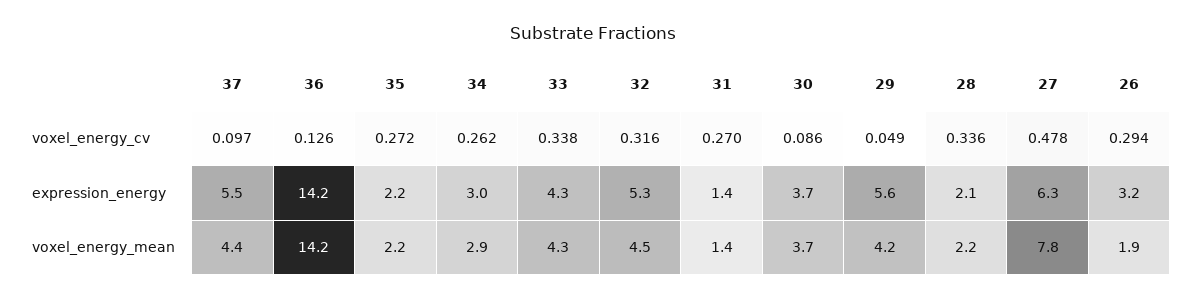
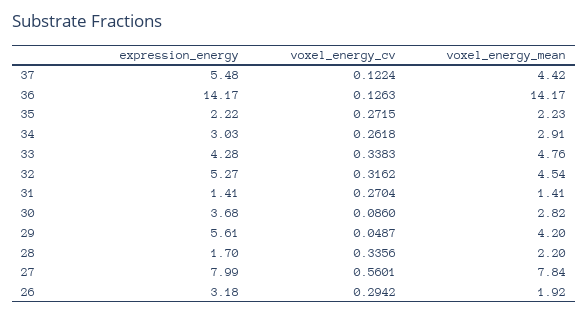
37, voxel_energy_cv: 0.097 -> 0.1224
27, voxel_energy_cv: 0.478 -> 0.5601
28, expression_energy: 2.1 -> 1.7
27, expression_energy: 6.3 -> 7.99
33, voxel_energy_mean: 4.3 -> 4.76
30, voxel_energy_mean: 3.7 -> 2.82

